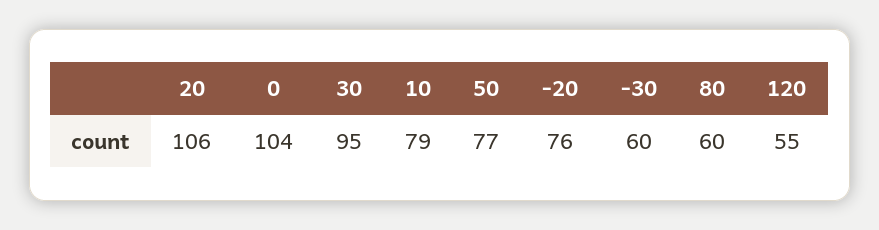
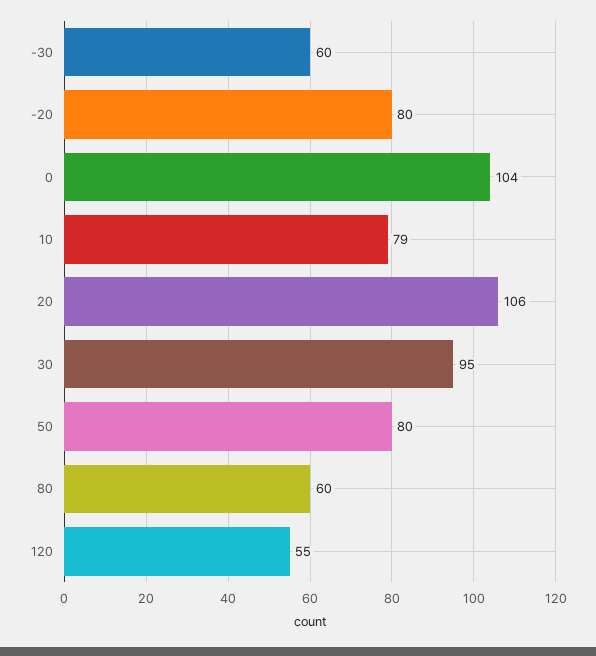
50: 77 -> 80
-20: 76 -> 80

